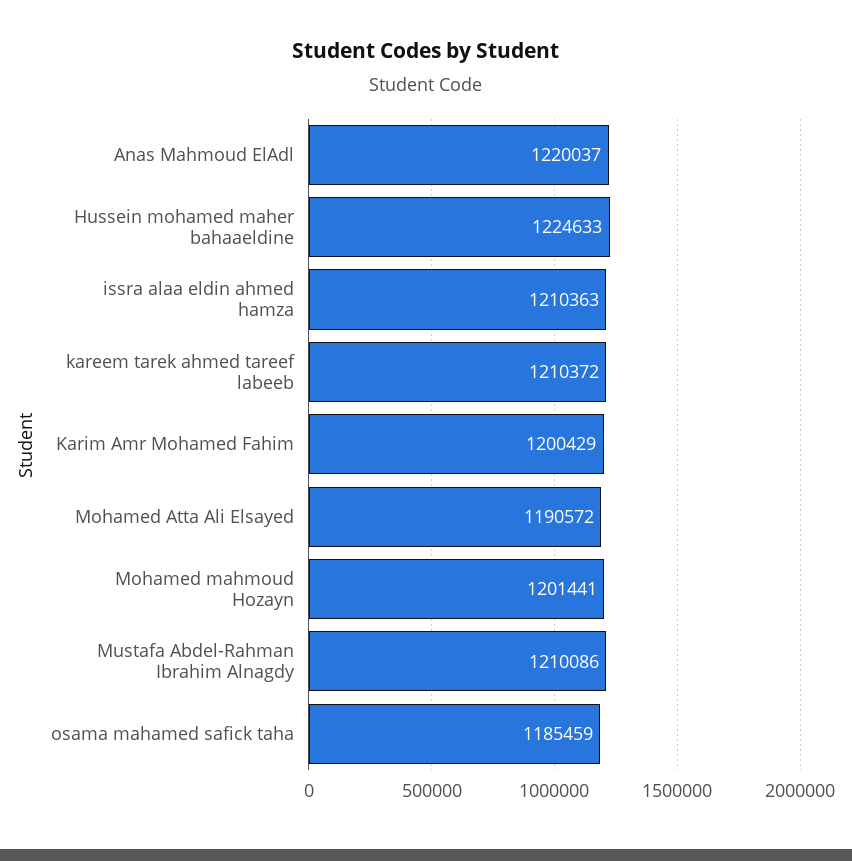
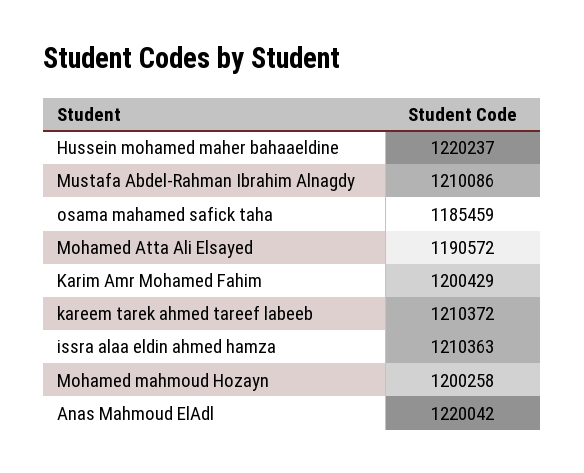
Anas Mahmoud ElAdl: 1220037 -> 1220042
Hussein mohamed maher bahaaeldine: 1224633 -> 1220237
Mohamed mahmoud Hozayn: 1201441 -> 1200258

